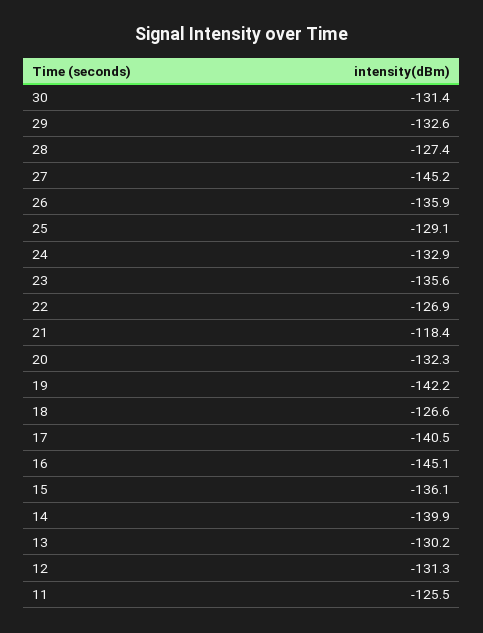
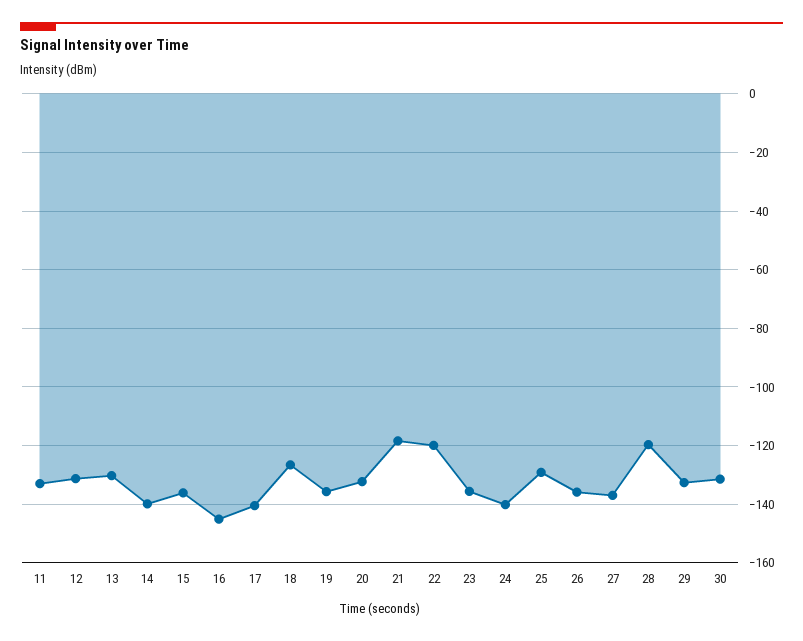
28: -127.4 -> -120
27: -145.2 -> -137.5
24: -132.9 -> -140
22: -126.9 -> -120
19: -142.2 -> -135
11: -125.5 -> -132.5

